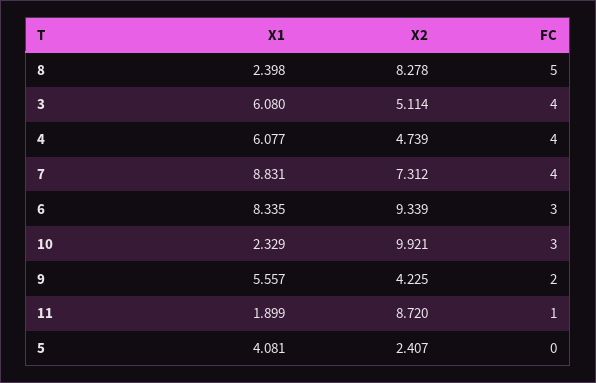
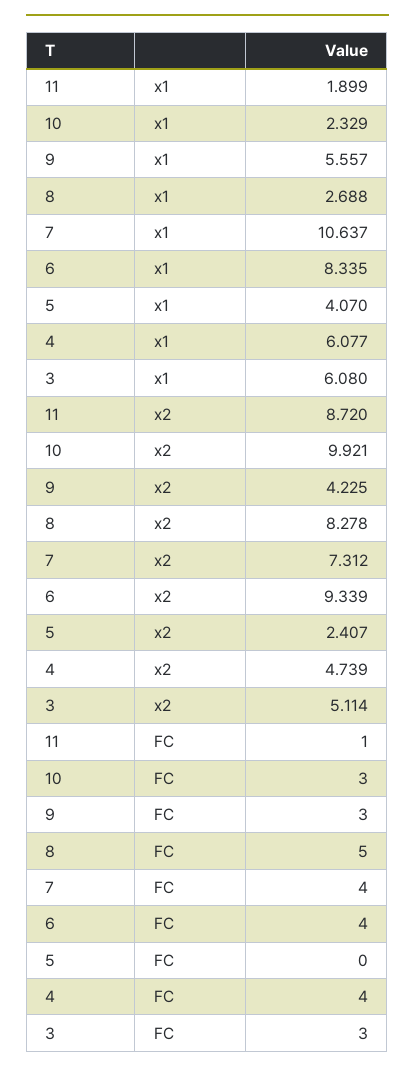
X1, 8: 2.398 -> 2.688
FC, 3: 4 -> 3
X1, 7: 8.831 -> 10.637
FC, 6: 3 -> 4
FC, 9: 2 -> 3
X1, 5: 4.081 -> 4.07

